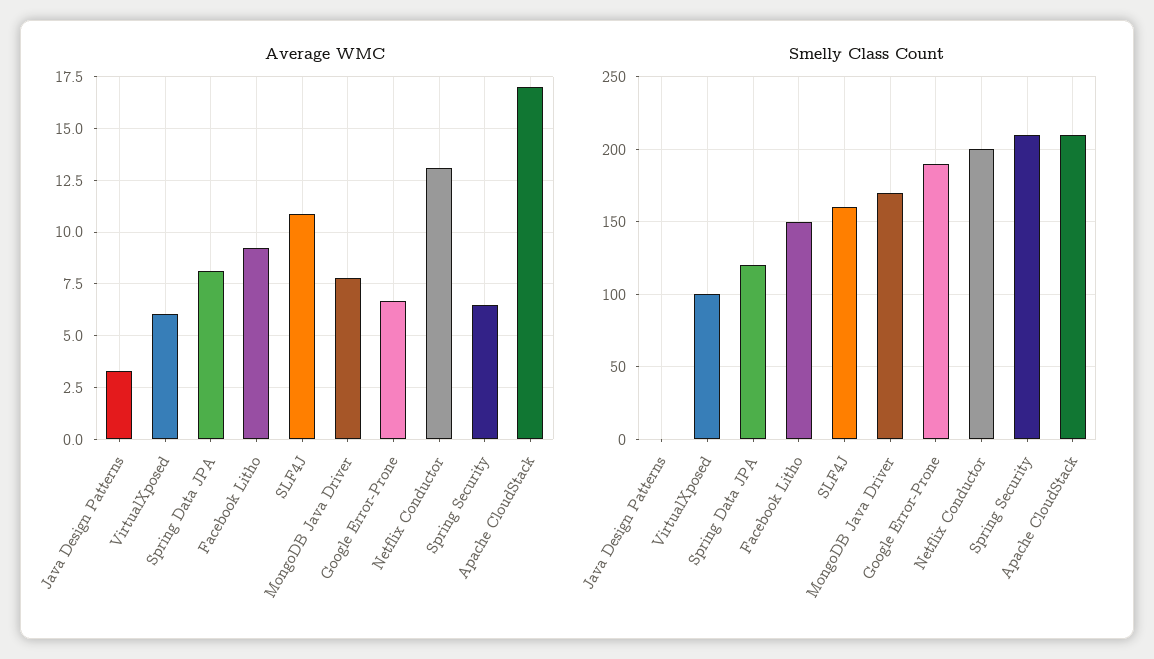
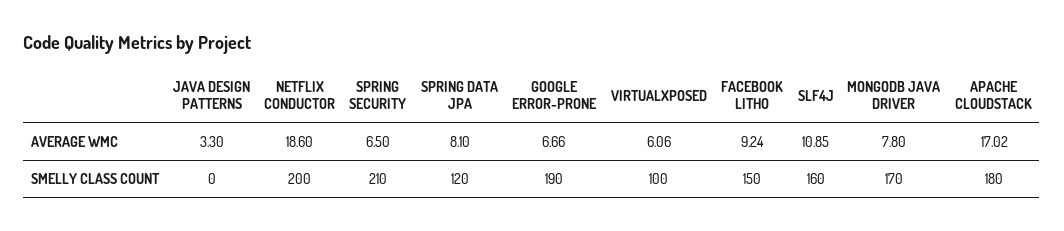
Average WMC, Netflix Conductor: 13 -> 18.6
Smelly Class Count, Apache CloudStack: 210 -> 180

